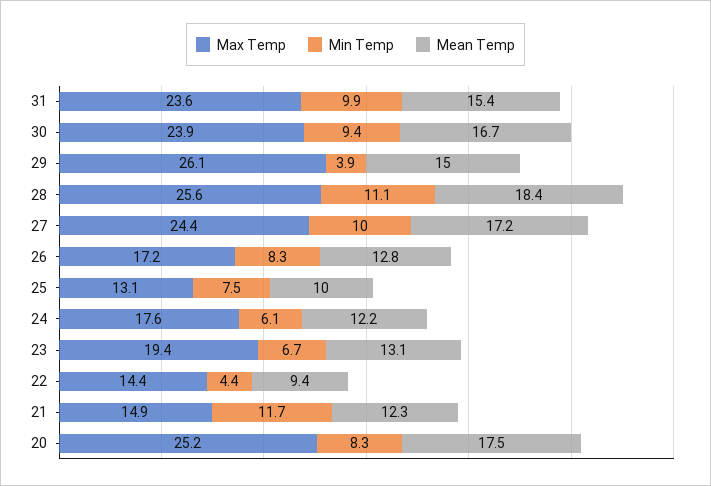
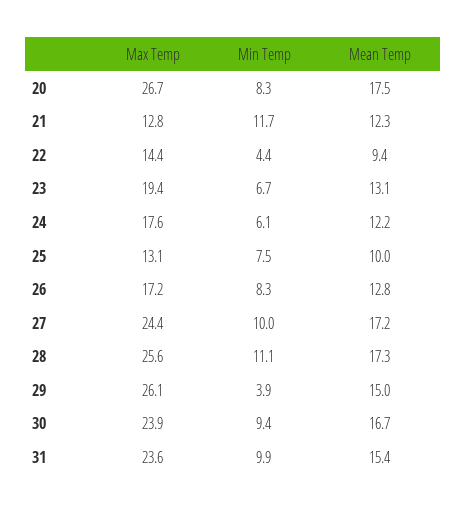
Mean Temp, 28: 18.4 -> 17.3
Max Temp, 21: 14.9 -> 12.8
Max Temp, 20: 25.2 -> 26.7

